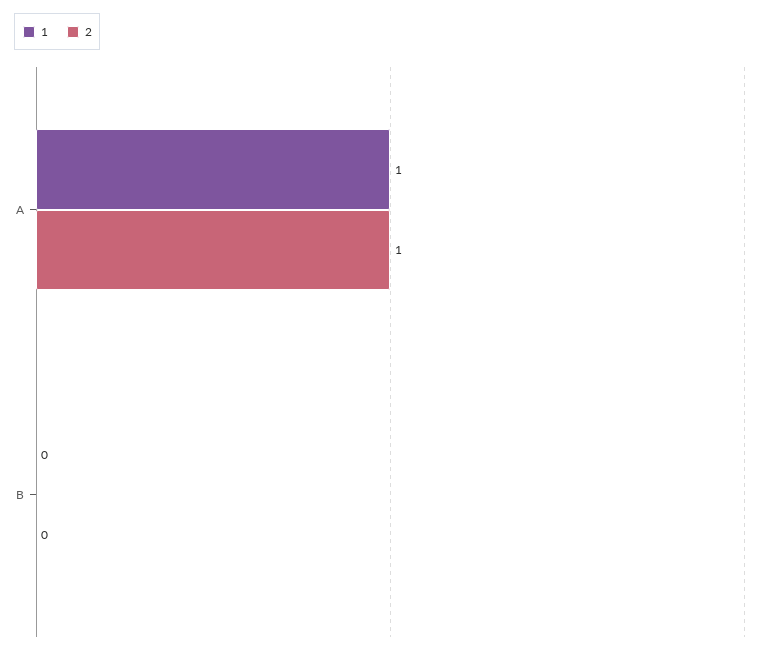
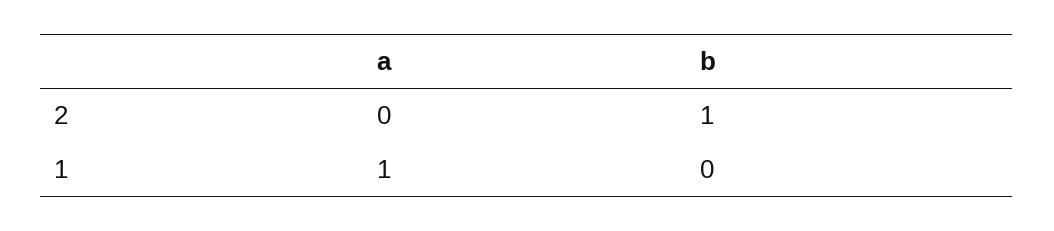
2, A: 1 -> 0
2, B: 0 -> 1

